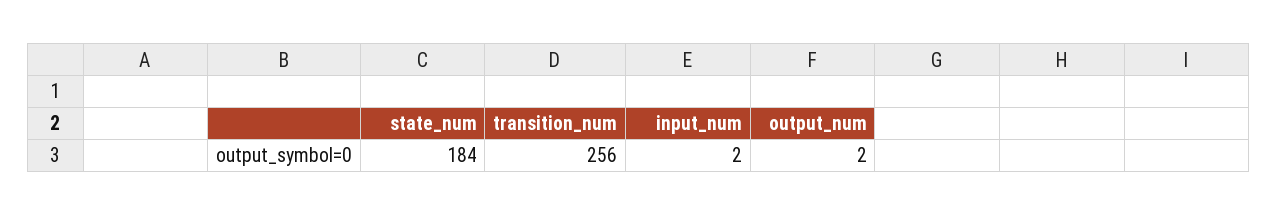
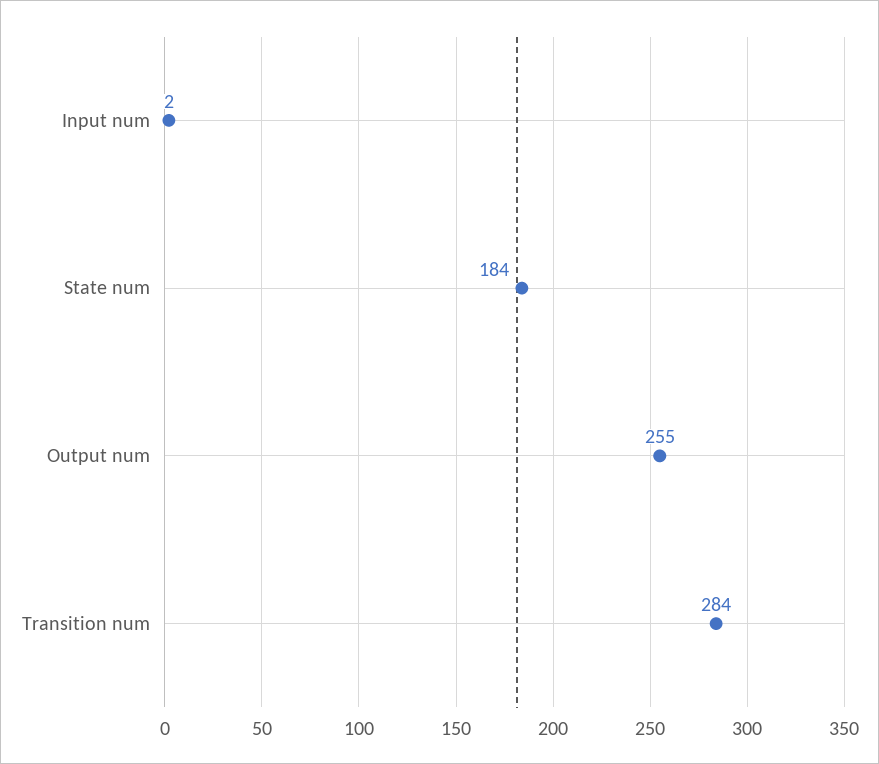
transition_num: 256 -> 284
output_num: 2 -> 255

